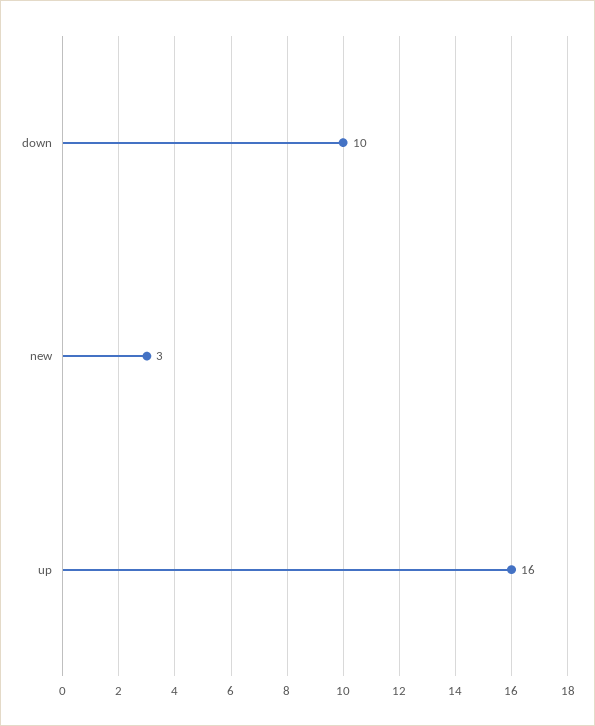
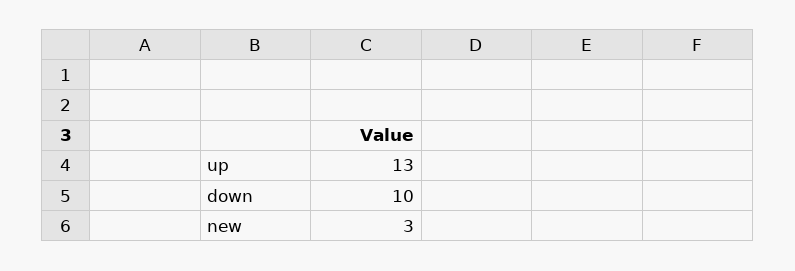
up: 16 -> 13

